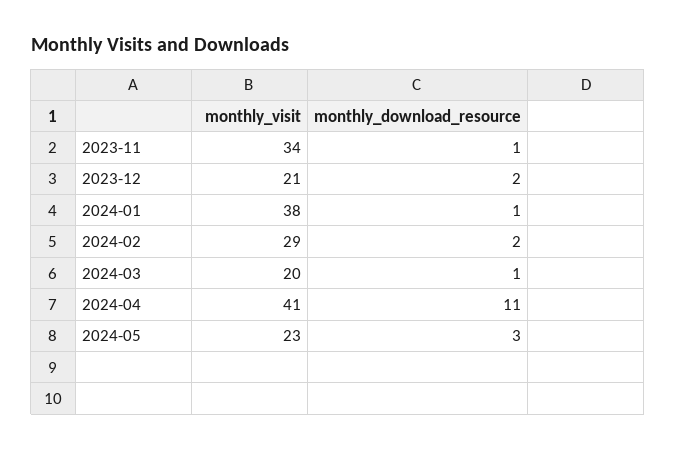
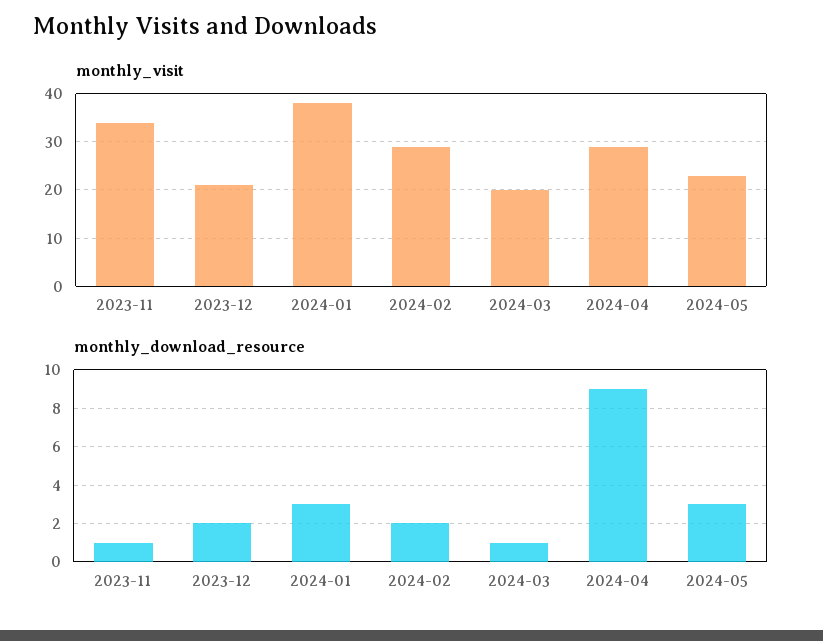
monthly_download_resource, 2024-01: 1 -> 3
monthly_visit, 2024-04: 41 -> 30
monthly_download_resource, 2024-04: 11 -> 9

